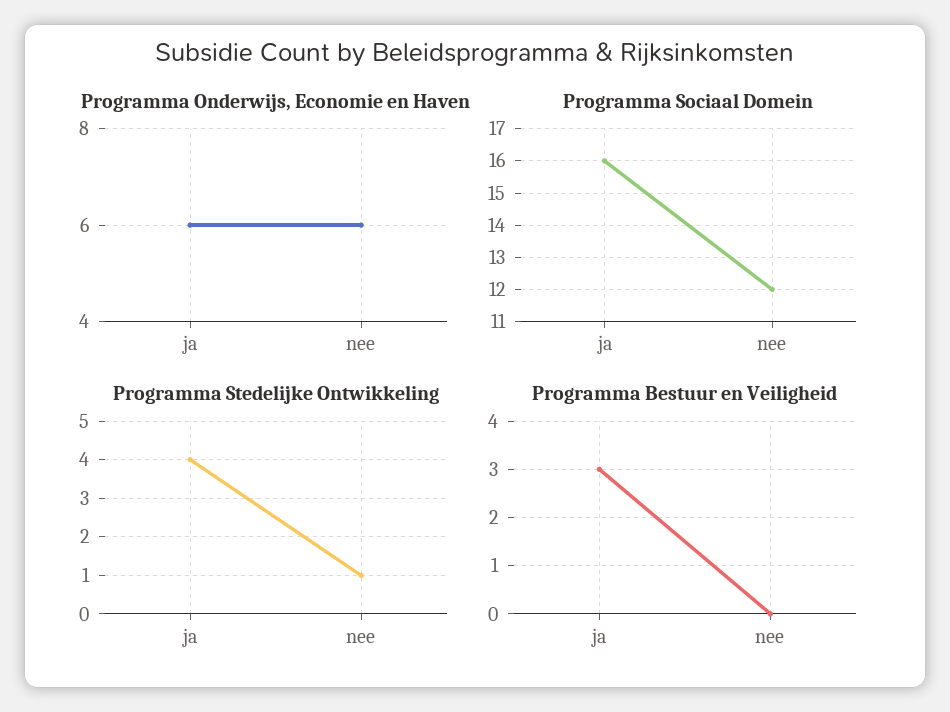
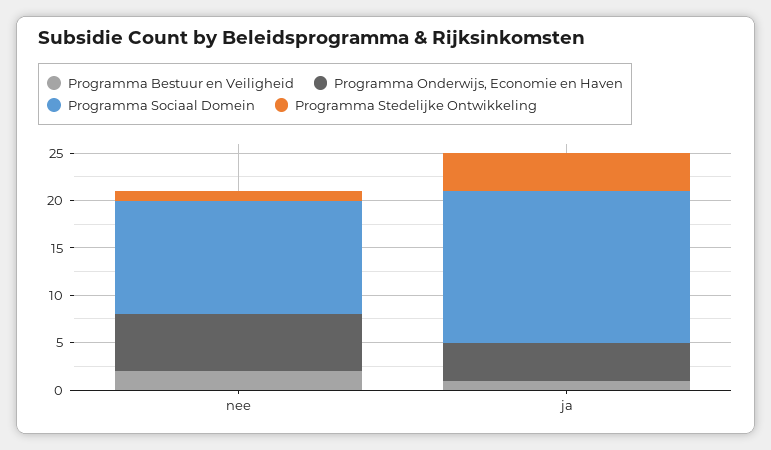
Programma Onderwijs, Economie en Haven, ja: 6 -> 4
Programma Bestuur en Veiligheid, ja: 3 -> 1
Programma Bestuur en Veiligheid, nee: 0 -> 2

